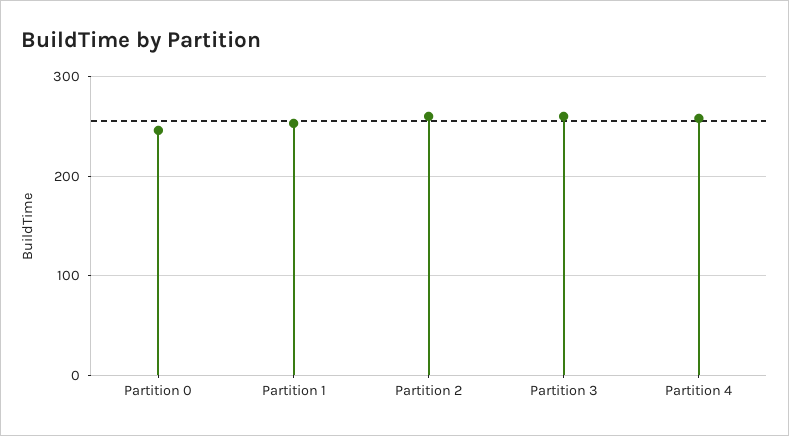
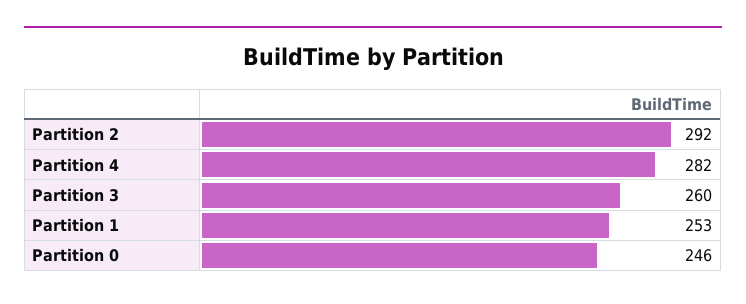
Partition 2: 260 -> 292
Partition 4: 260 -> 282

